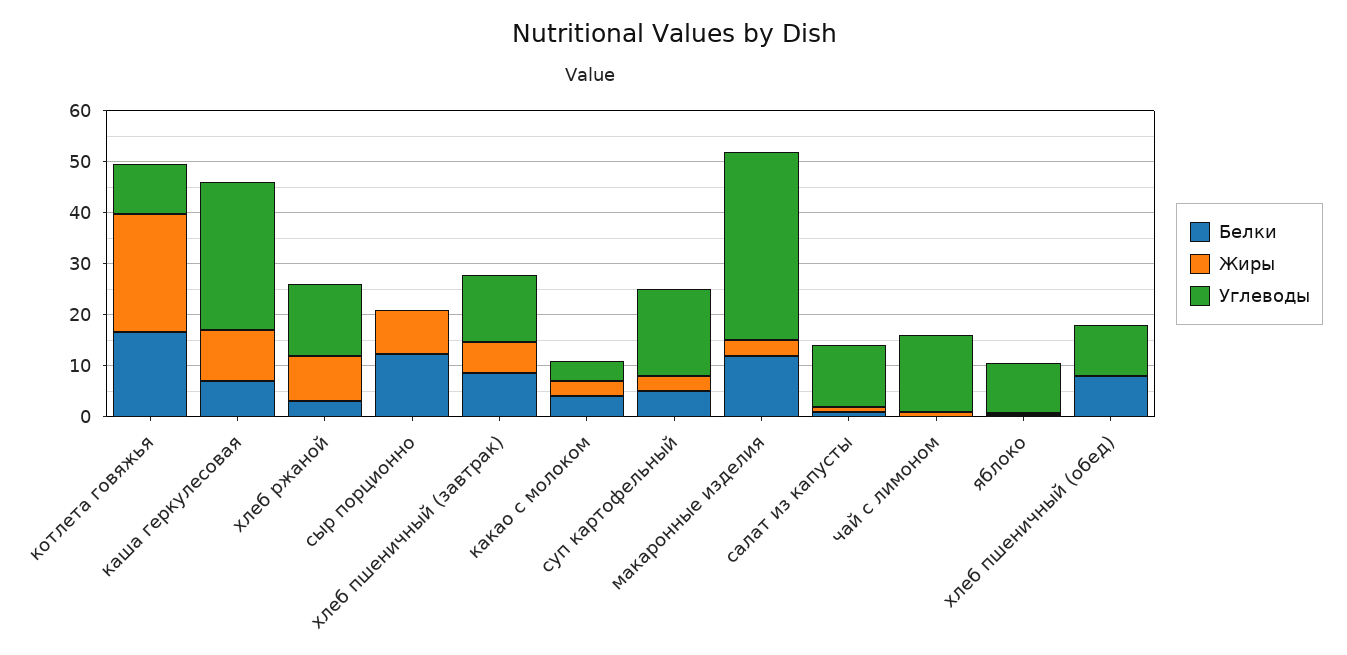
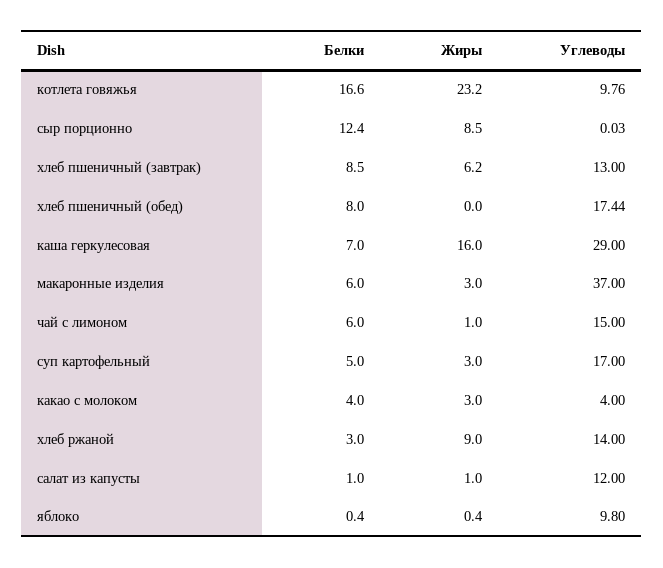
Жиры, каша геркулесовая: 10 -> 16
Белки, макаронные изделия: 12 -> 6
Белки, чай с лимоном: 0 -> 6
Углеводы, хлеб пшеничный (обед): 10 -> 17.44

